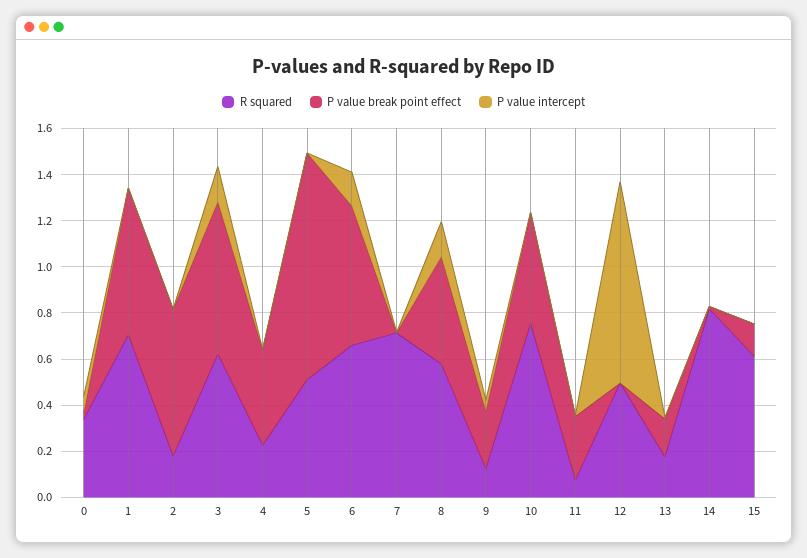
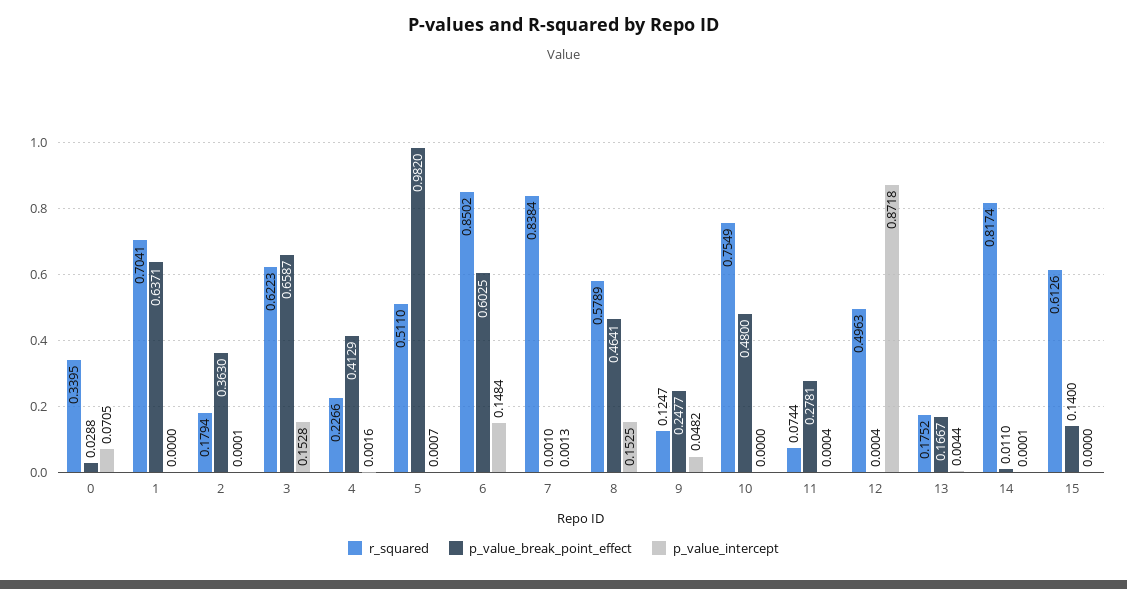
P value break point effect, 2: 0.65 -> 0.363
R squared, 6: 0.65 -> 0.8502
R squared, 7: 0.7 -> 0.8384

